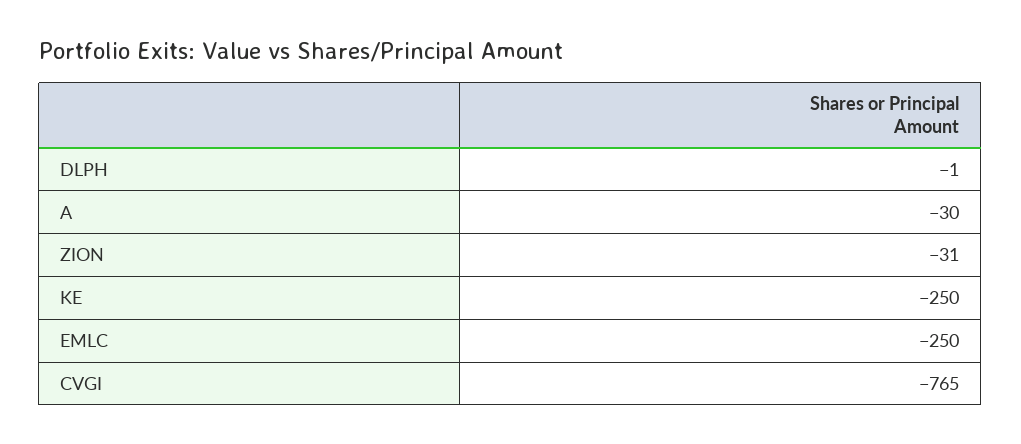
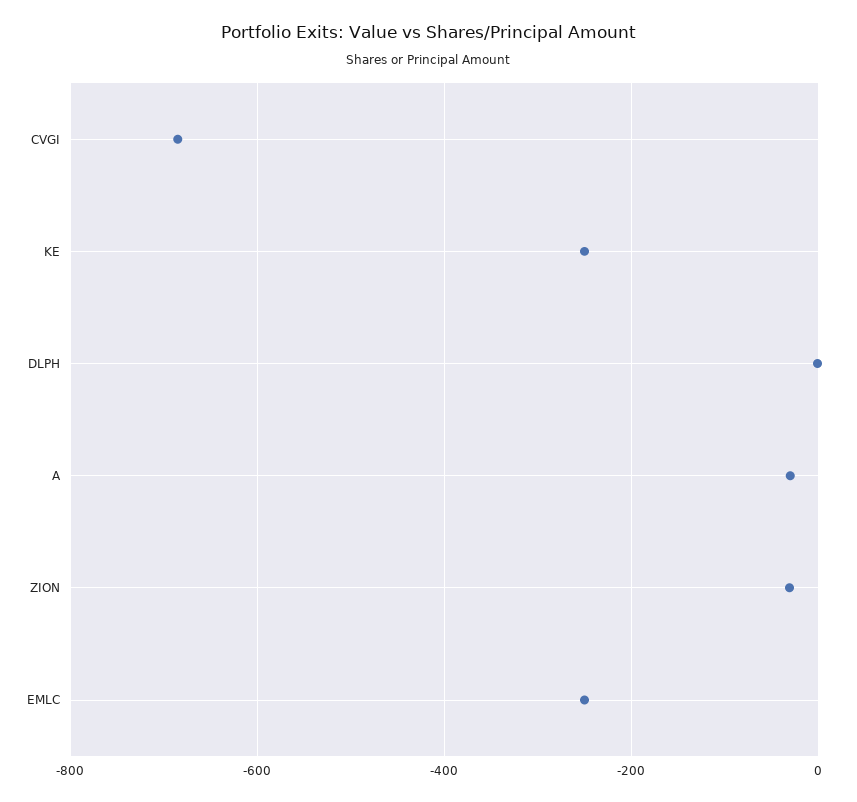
CVGI: -765 -> -680

